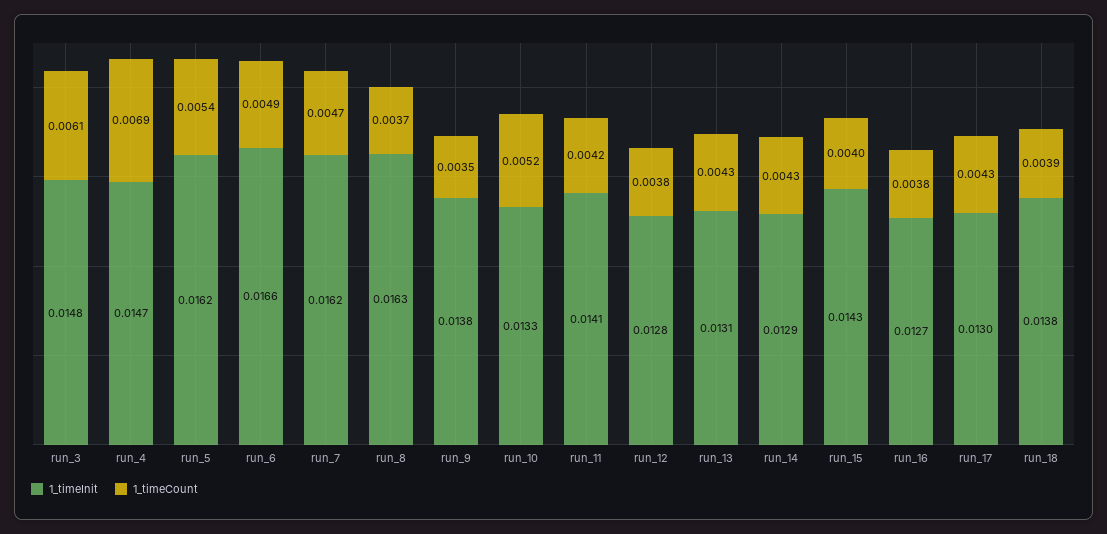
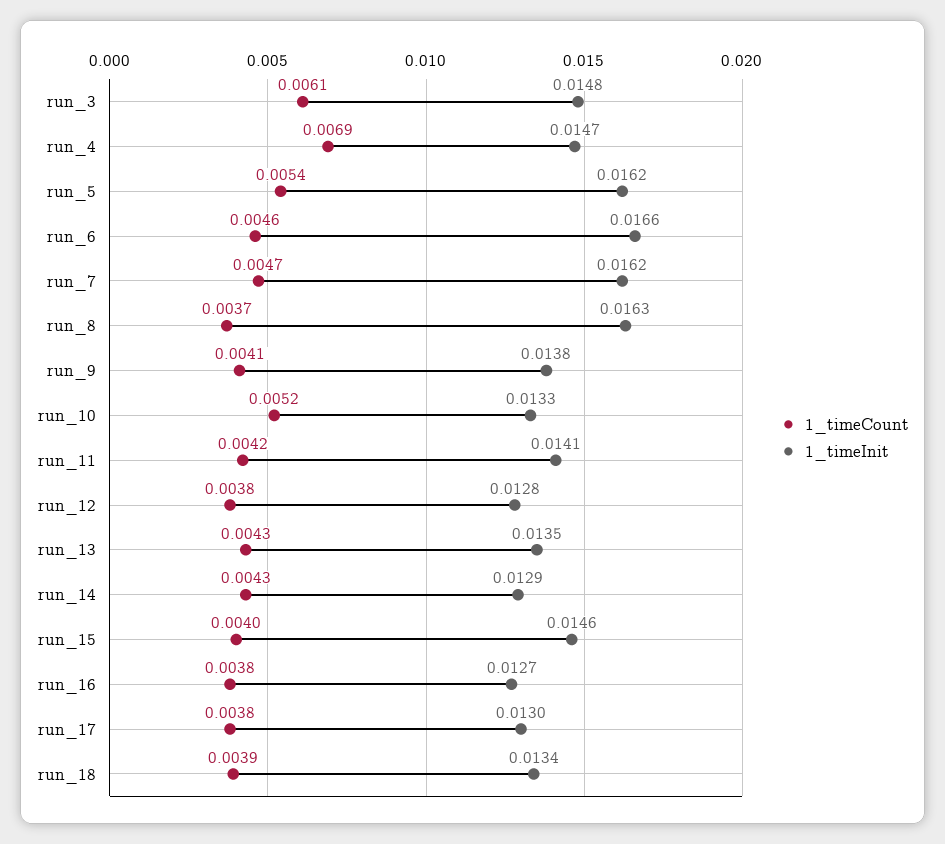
1_timeCount, run_6: 0.0049 -> 0.0046
1_timeCount, run_9: 0.0035 -> 0.0041
1_timeInit, run_13: 0.0131 -> 0.0135
1_timeInit, run_15: 0.0143 -> 0.0146
1_timeCount, run_17: 0.0043 -> 0.0038
1_timeInit, run_18: 0.0138 -> 0.0134

